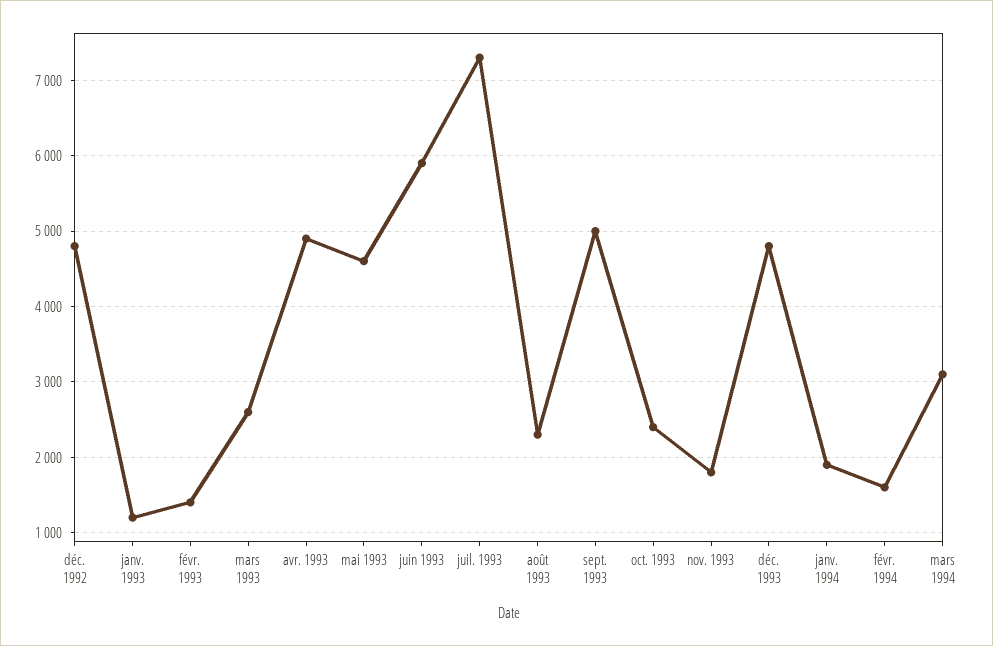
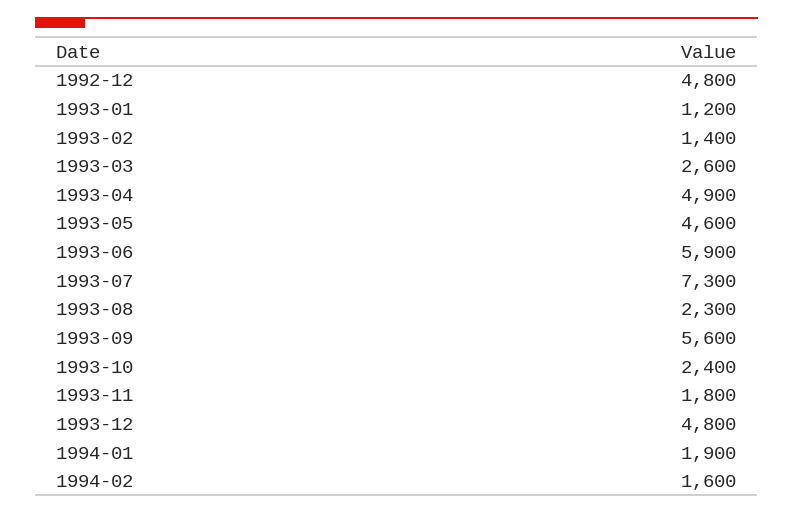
sept. 1993: 5000 -> 5600
mars 1994: 3100 -> none

